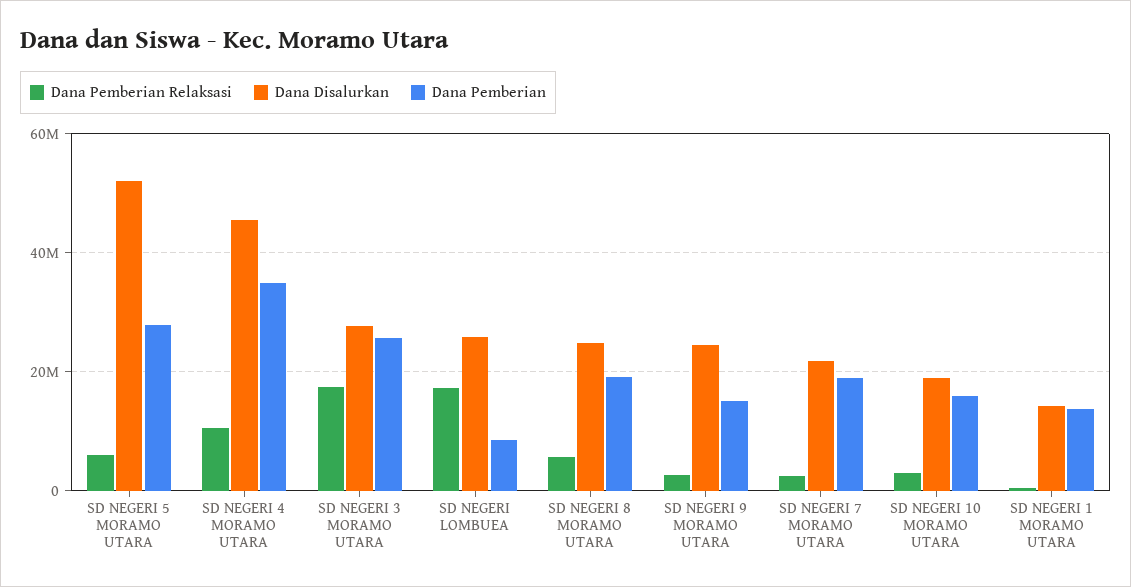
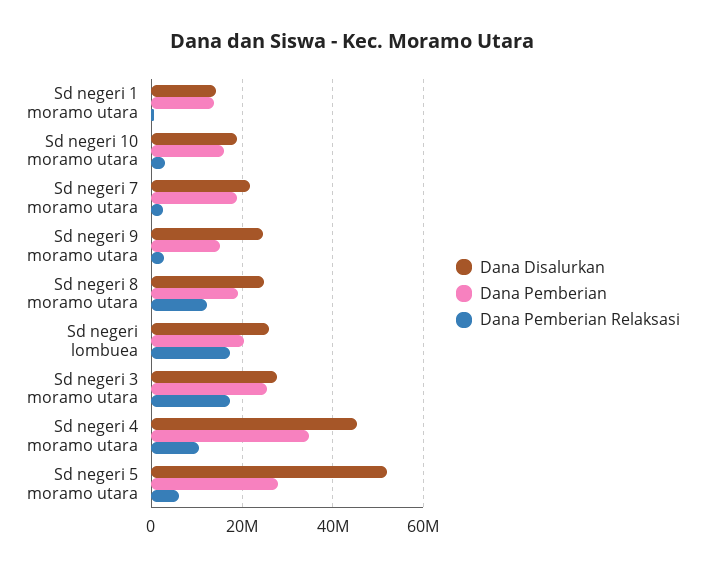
Dana Pemberian, SD NEGERI LOMBUEA: 8000000 -> 20000000
Dana Pemberian Relaksasi, SD NEGERI 8 MORAMO UTARA: 6000000 -> 12000000

